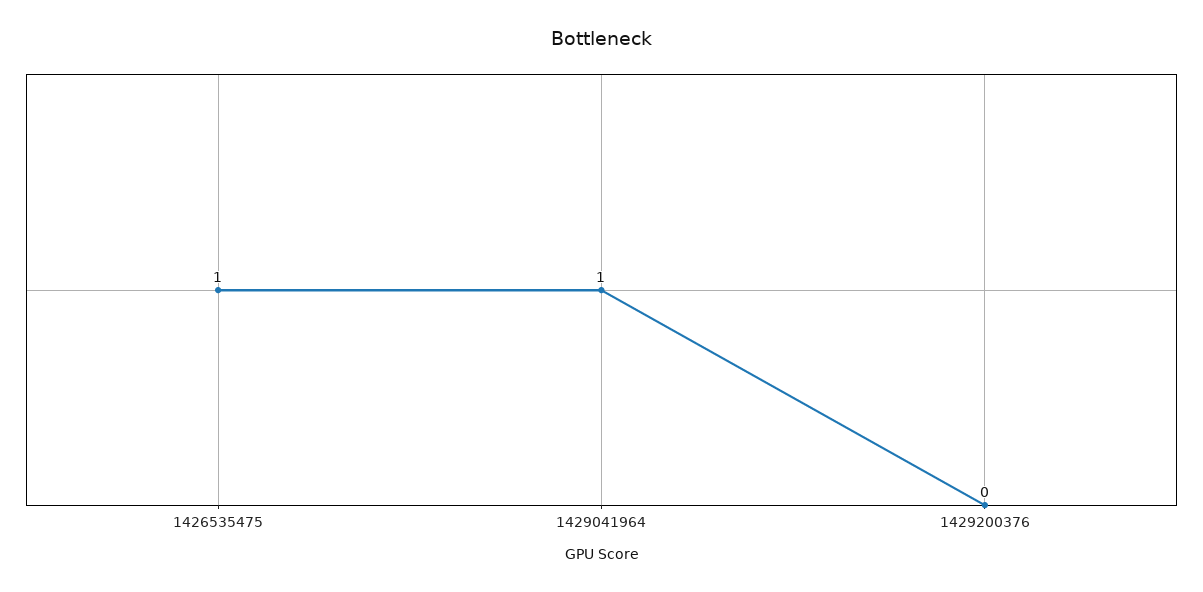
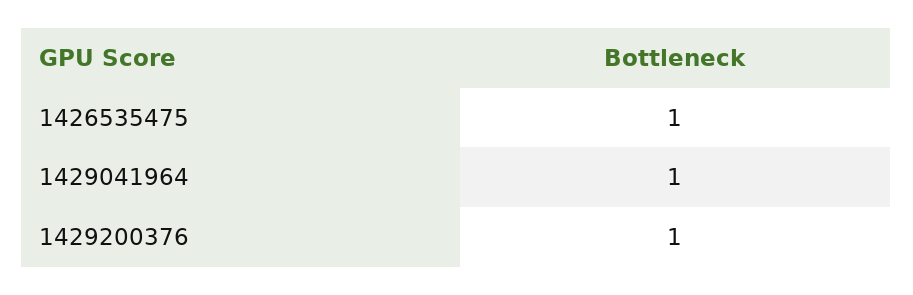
1429200376: 0 -> 1

